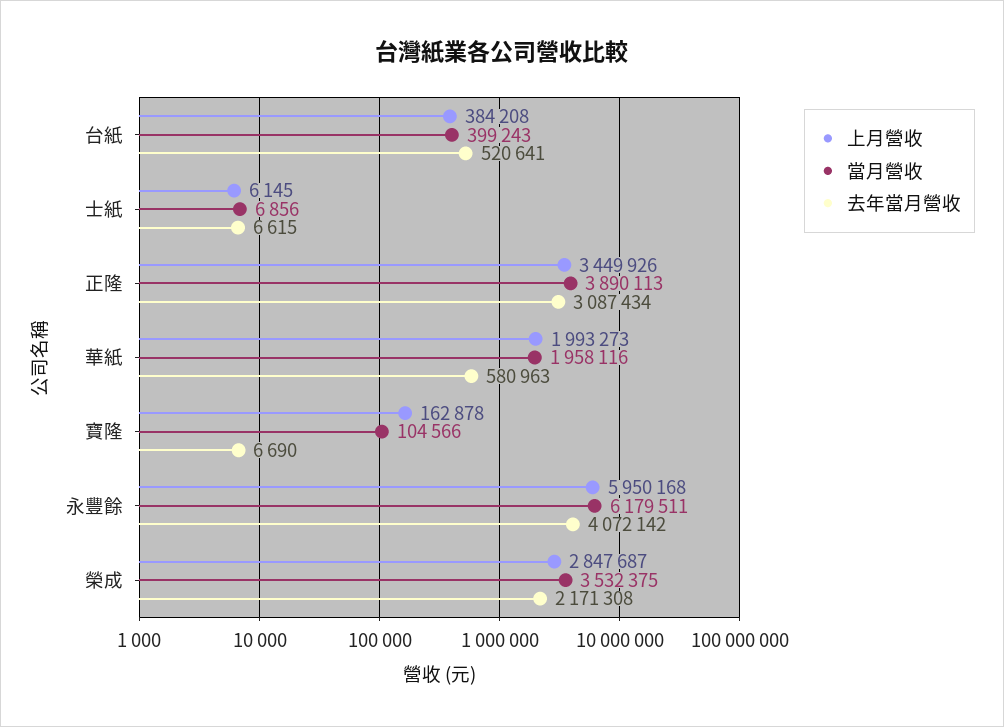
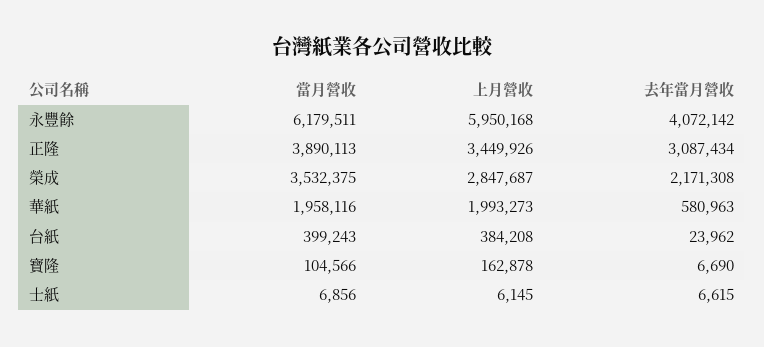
去年當月營收, 台紙: 520641 -> 23962

